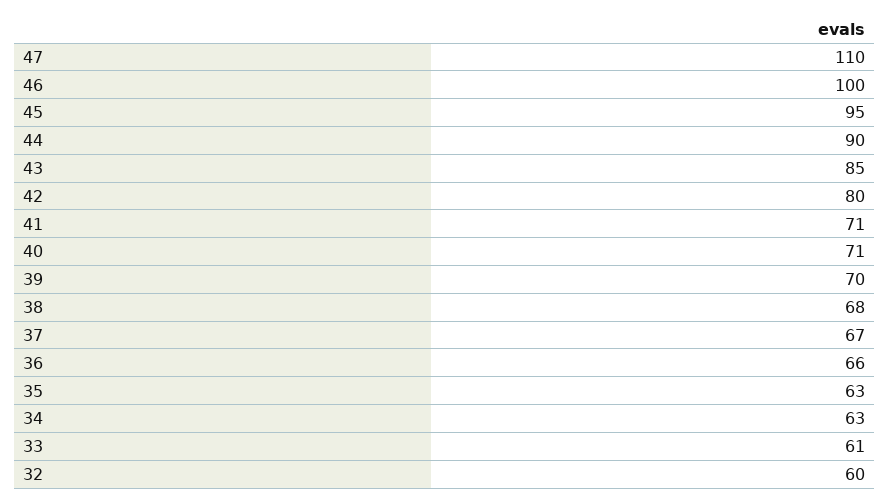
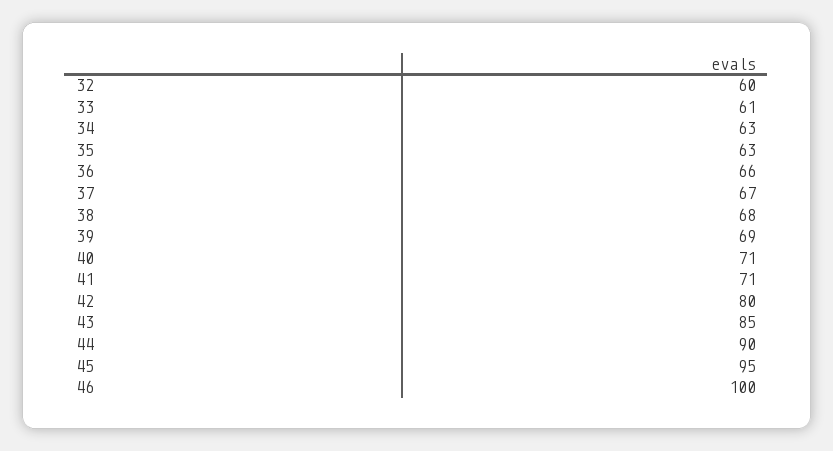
47: 110 -> none
39: 70 -> 69

